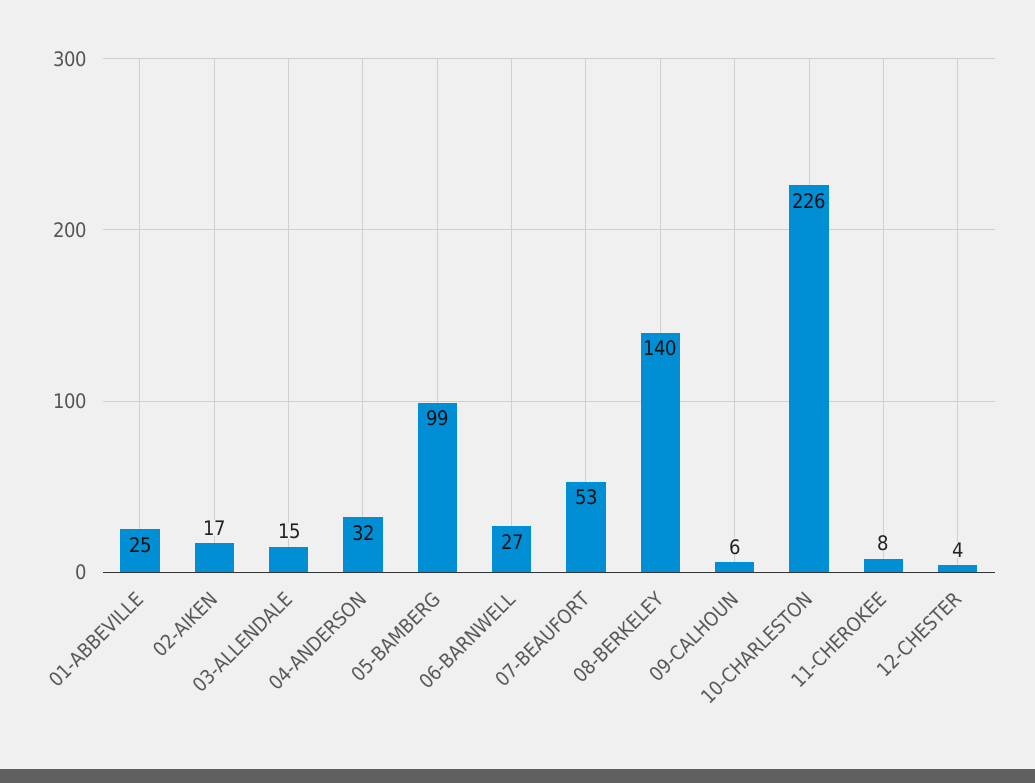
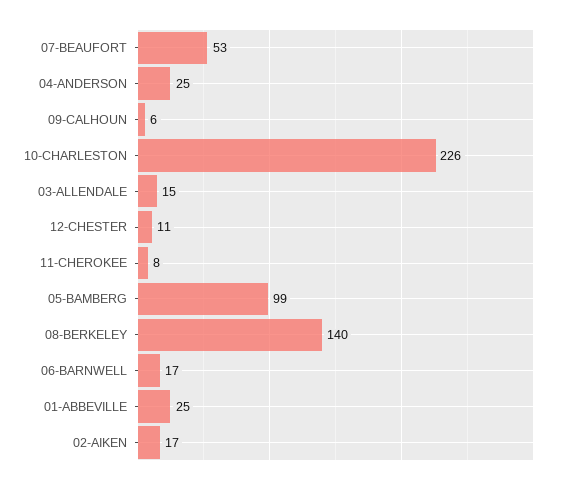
04-ANDERSON: 32 -> 25
06-BARNWELL: 27 -> 17
12-CHESTER: 4 -> 11

